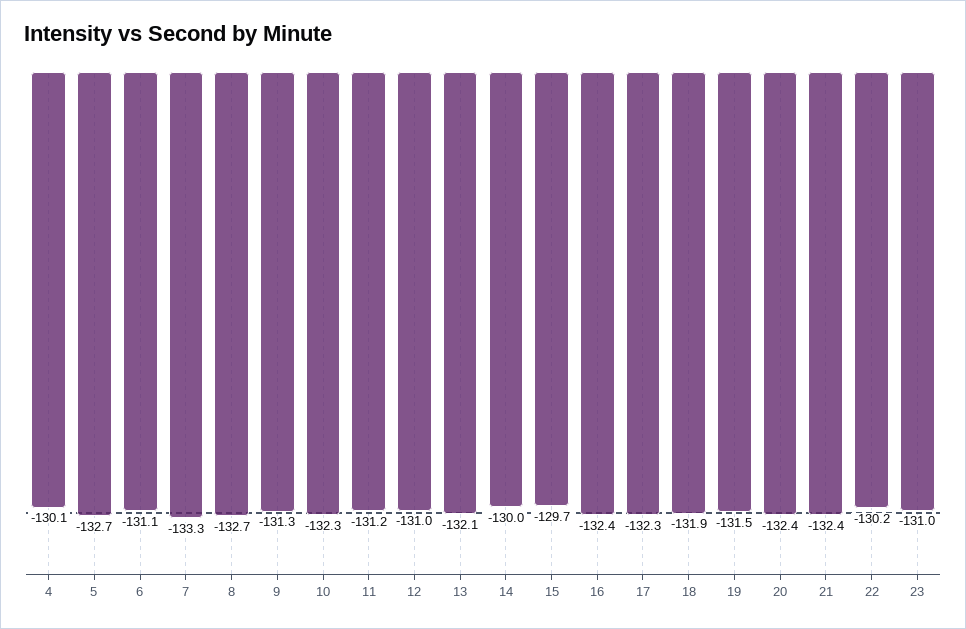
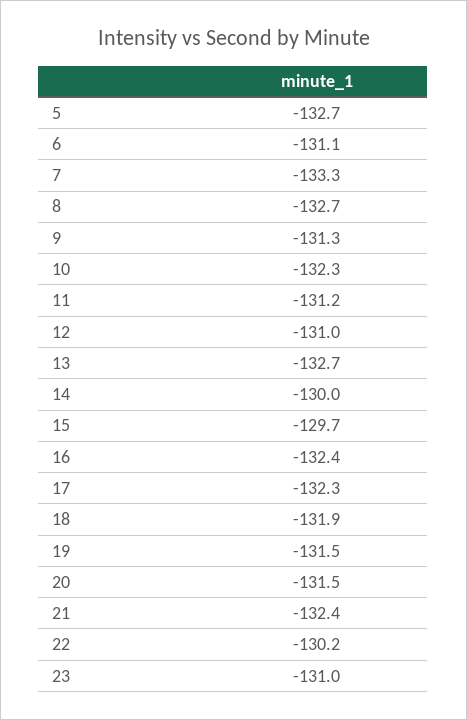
4: -130.1 -> none
13: -132.1 -> -132.7
20: -132.4 -> -131.5

